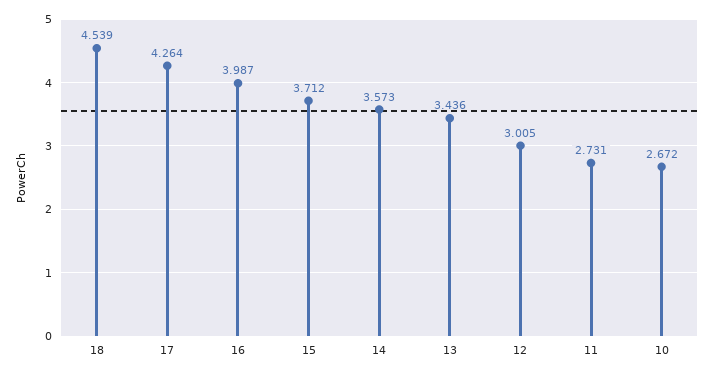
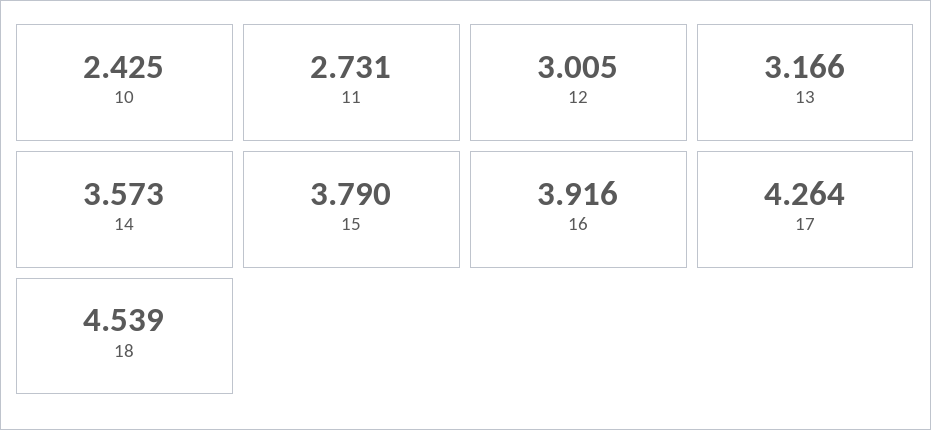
16: 3.987 -> 3.916
15: 3.712 -> 3.79
13: 3.436 -> 3.166
10: 2.672 -> 2.425

